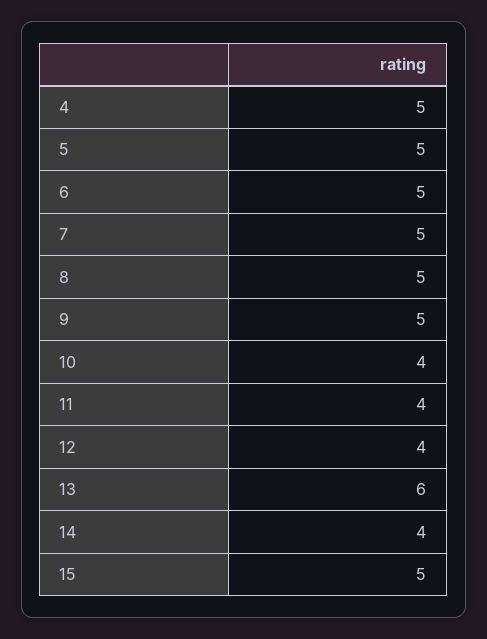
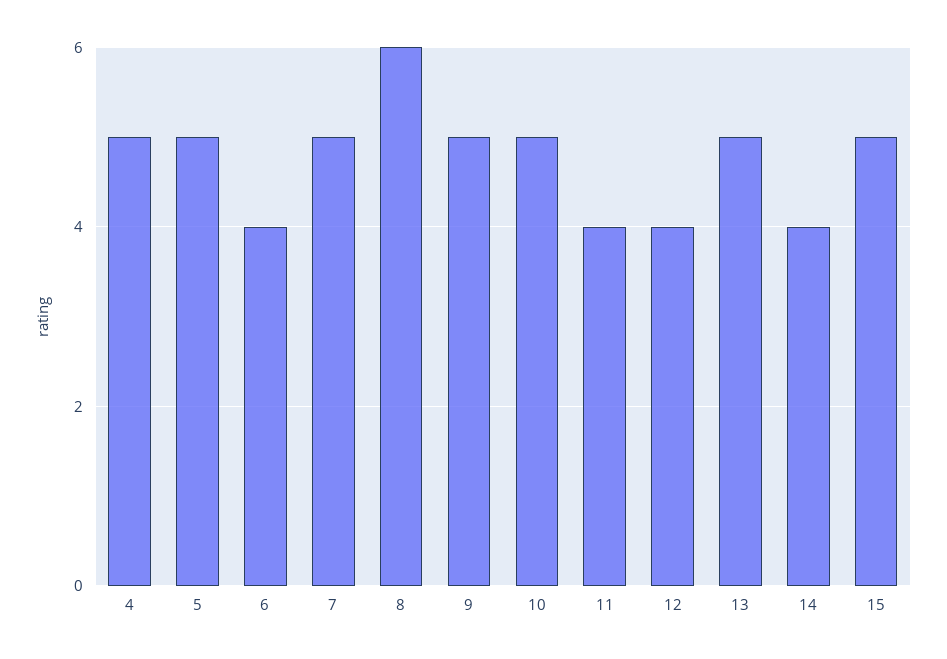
6: 5 -> 4
8: 5 -> 6
10: 4 -> 5
13: 6 -> 5

